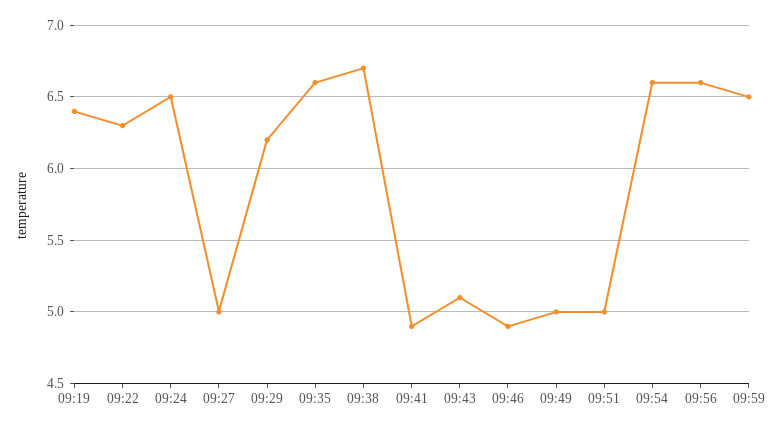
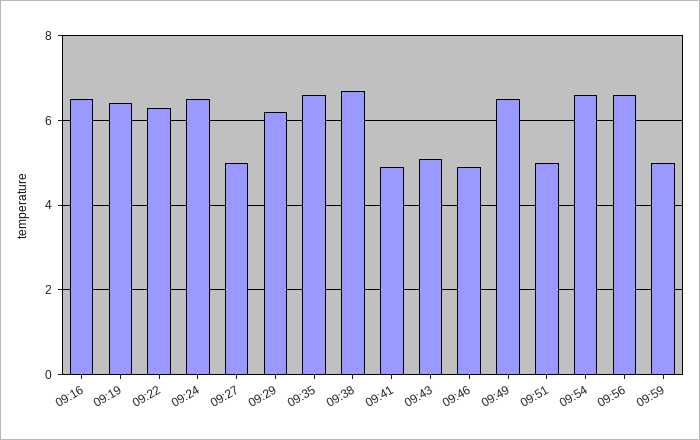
09:49: 5 -> 6.5
09:59: 6.5 -> 5
09:16: none -> 6.5

